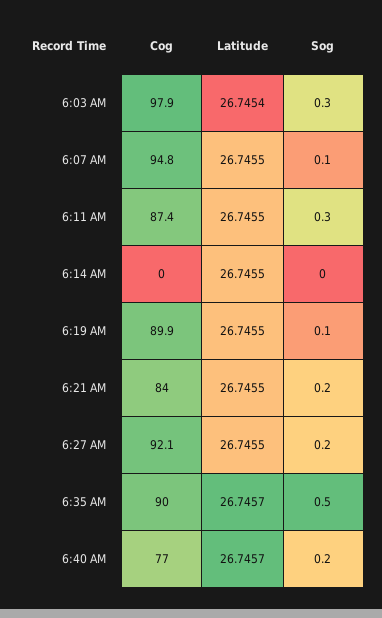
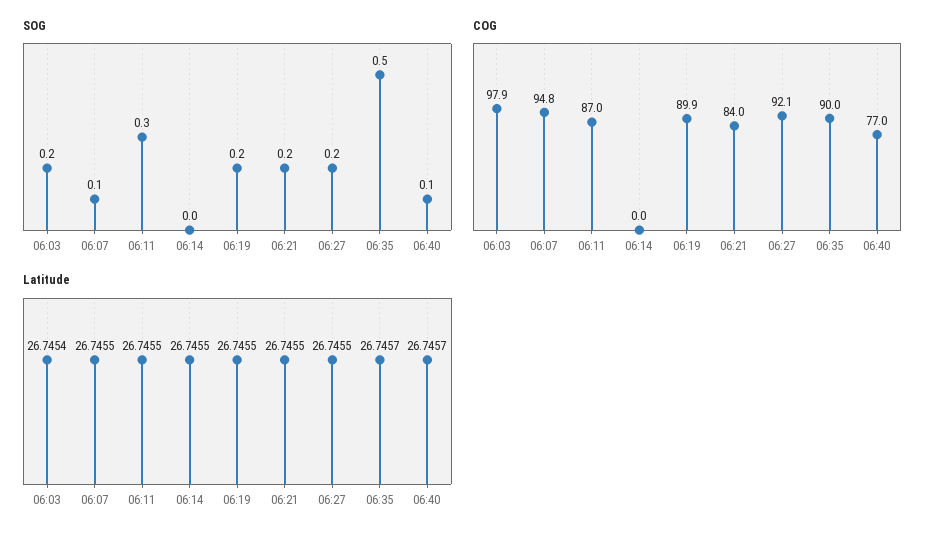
Sog, 6:03 AM: 0.3 -> 0.2
Cog, 6:11 AM: 87.4 -> 87
Sog, 6:19 AM: 0.1 -> 0.2
Sog, 6:40 AM: 0.2 -> 0.1

